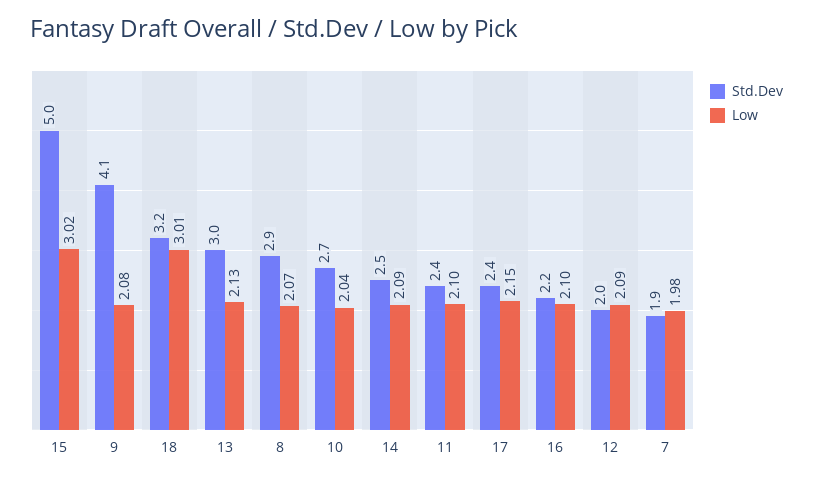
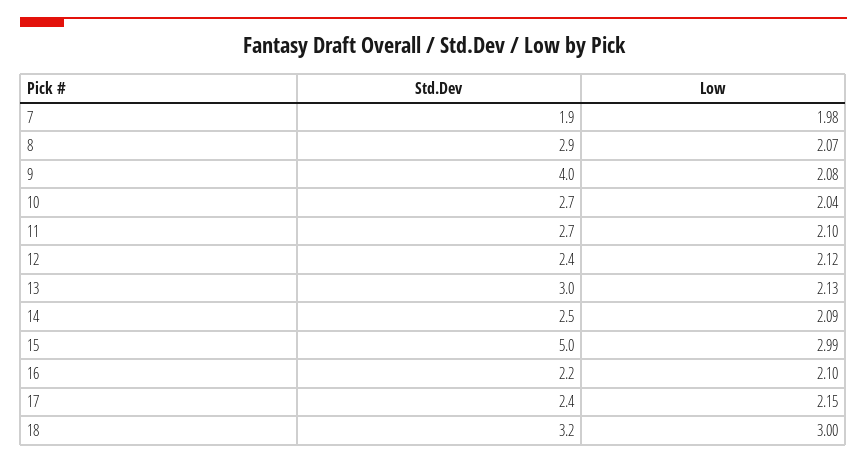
Low, 15: 3.02 -> 2.99
Std.Dev, 9: 4.1 -> 4
Low, 18: 3.01 -> 3
Std.Dev, 11: 2.4 -> 2.7
Std.Dev, 12: 2 -> 2.4
Low, 12: 2.09 -> 2.12

